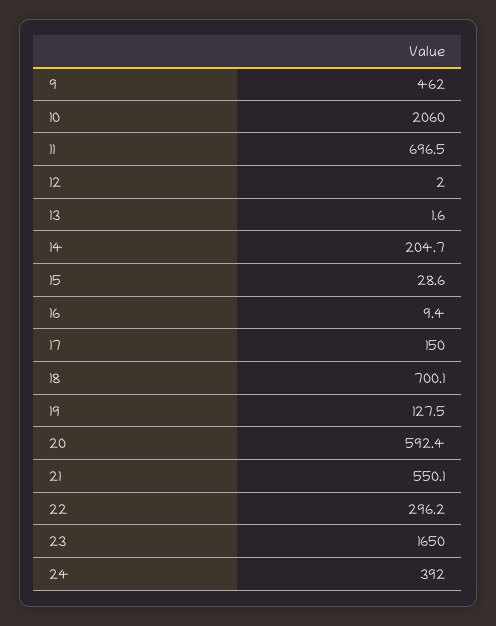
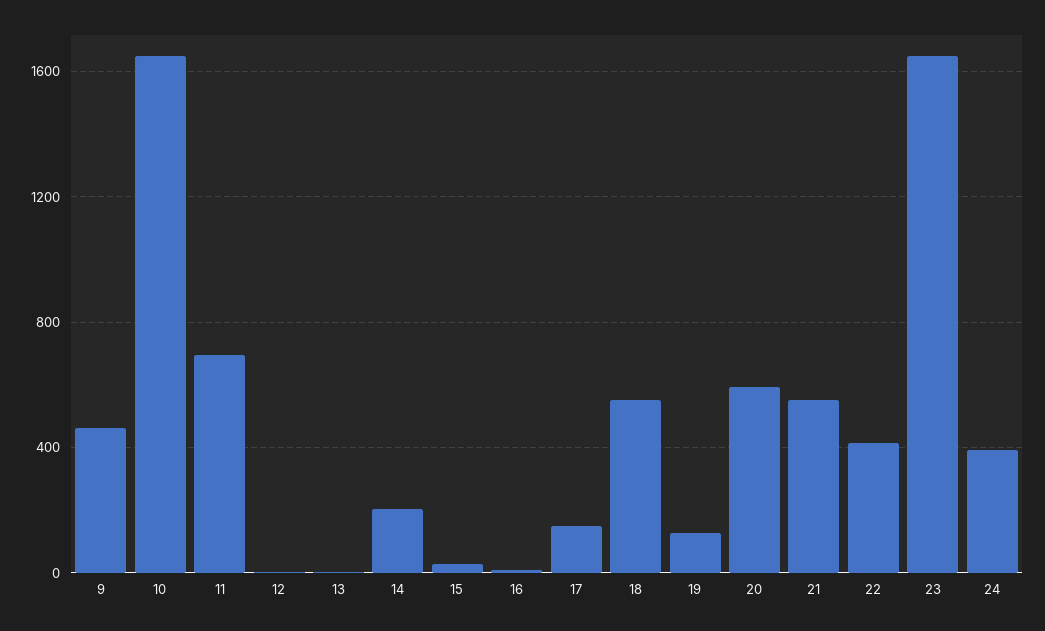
10: 2060 -> 1650
18: 700.1 -> 550
22: 296.2 -> 400

